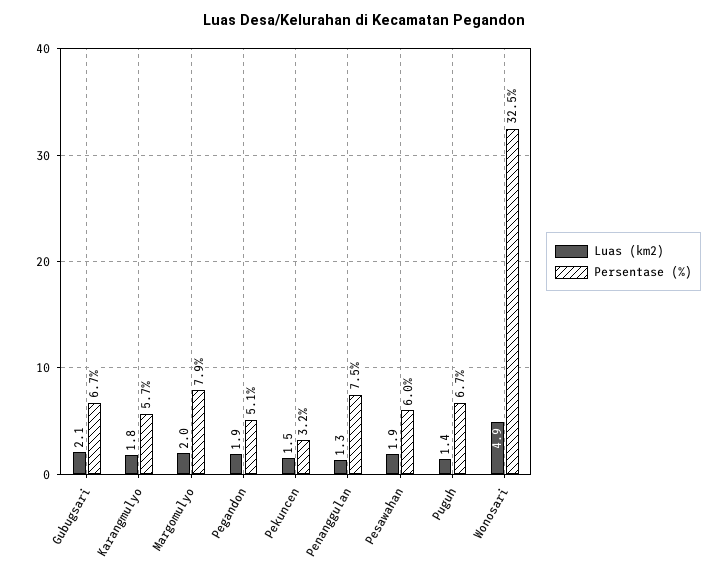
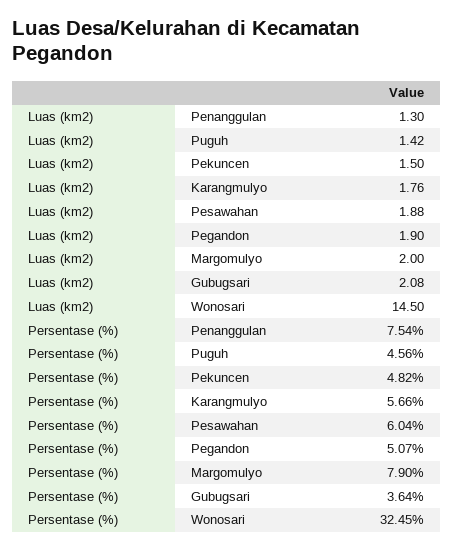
Persentase (%), Gubugsari: 6.7 -> 3.64
Persentase (%), Pekuncen: 3.2 -> 4.82
Persentase (%), Puguh: 6.7 -> 4.56
Luas (km2), Wonosari: 4.9 -> 14.5

